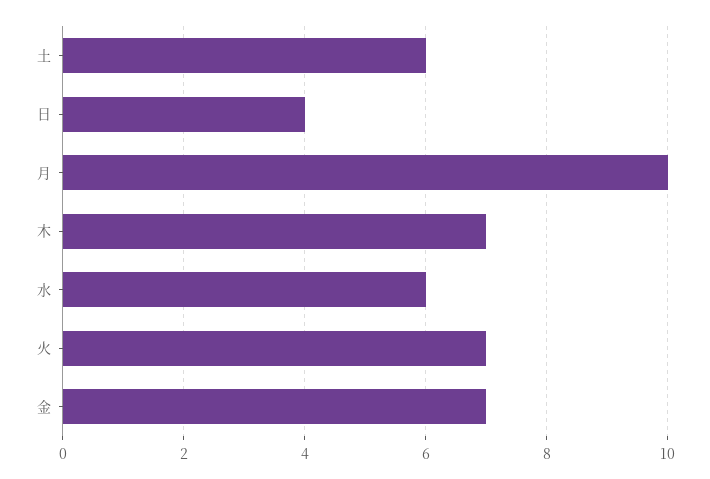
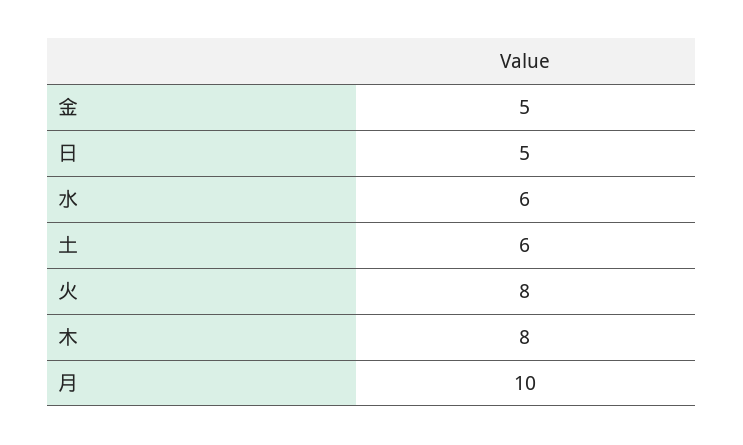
日: 4 -> 5
木: 7 -> 8
火: 7 -> 8
金: 7 -> 5

